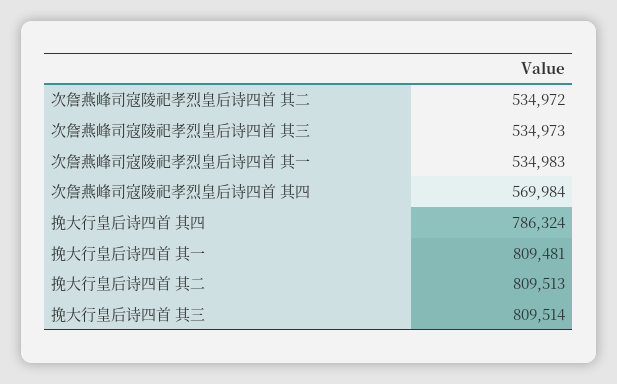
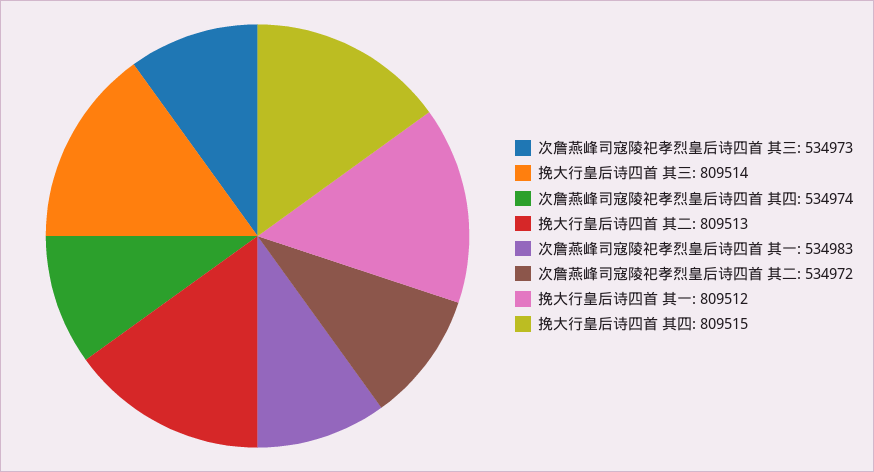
次詹燕峰司寇陵祀孝烈皇后诗四首 其四: 569984 -> 534974
挽大行皇后诗四首 其四: 786324 -> 809515
挽大行皇后诗四首 其一: 809481 -> 809512

